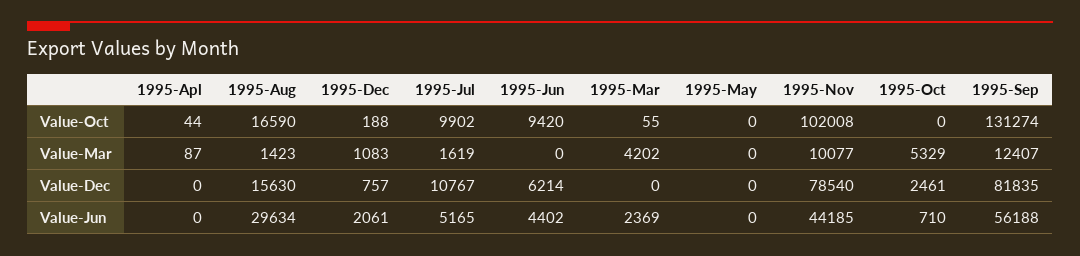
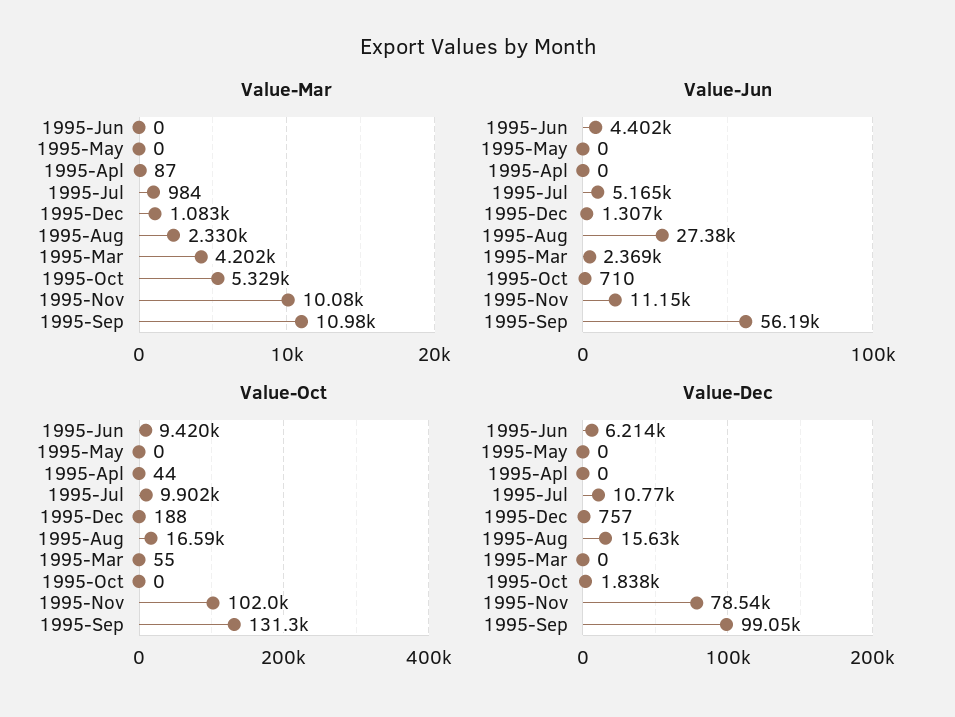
Value-Mar, 1995-Aug: 1423 -> 2330
Value-Mar, 1995-Jul: 1619 -> 984
Value-Mar, 1995-Sep: 12407 -> 10980
Value-Dec, 1995-Oct: 2461 -> 1838
Value-Dec, 1995-Sep: 81835 -> 99050
Value-Jun, 1995-Aug: 29634 -> 27380
Value-Jun, 1995-Dec: 2061 -> 1307
Value-Jun, 1995-Nov: 44185 -> 11150

